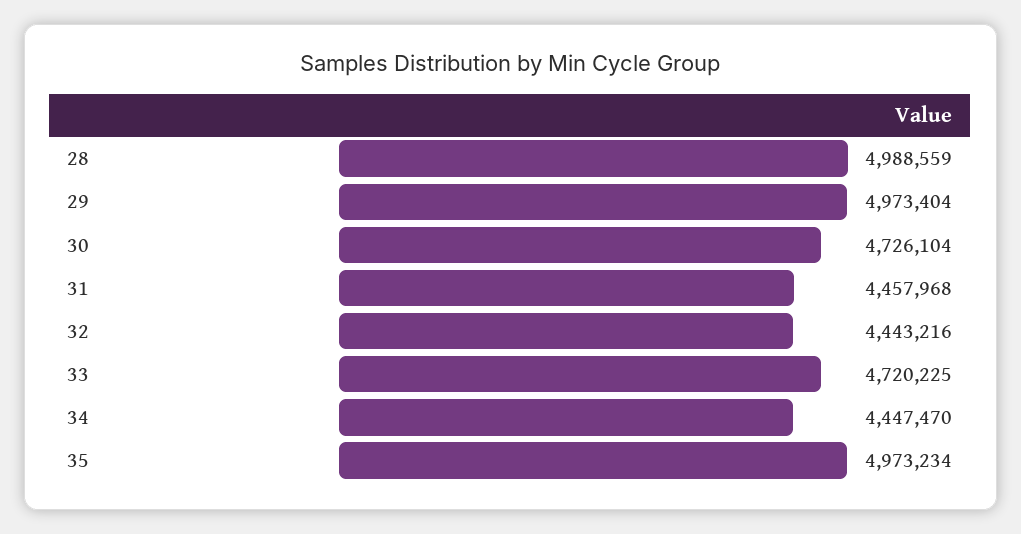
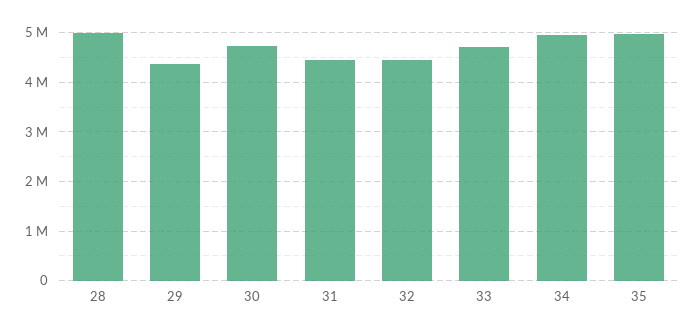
29: 4973404 -> 4400000
34: 4447470 -> 5000000

